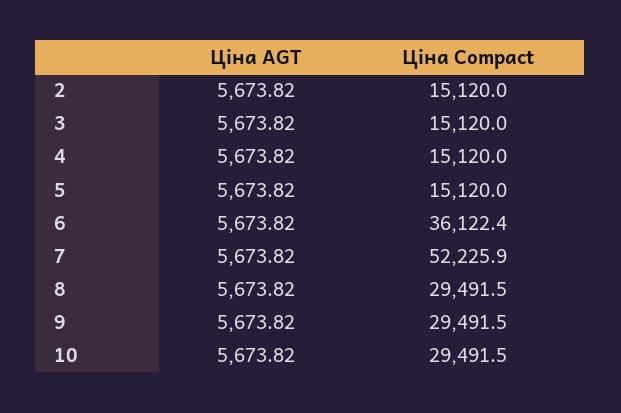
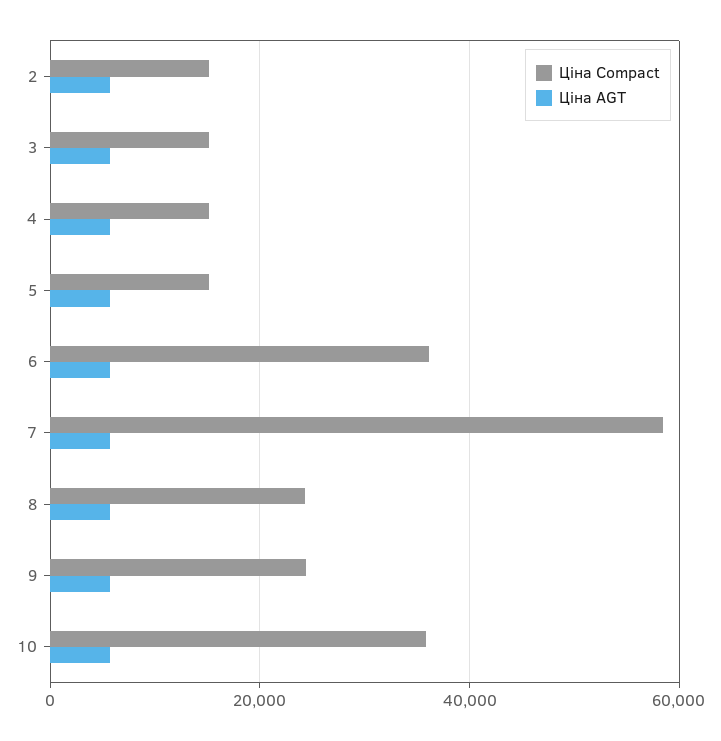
Ціна Compact, 7: 52225.9 -> 58000
Ціна Compact, 8: 29491.5 -> 24000
Ціна Compact, 9: 29491.5 -> 24000
Ціна Compact, 10: 29491.5 -> 36000

